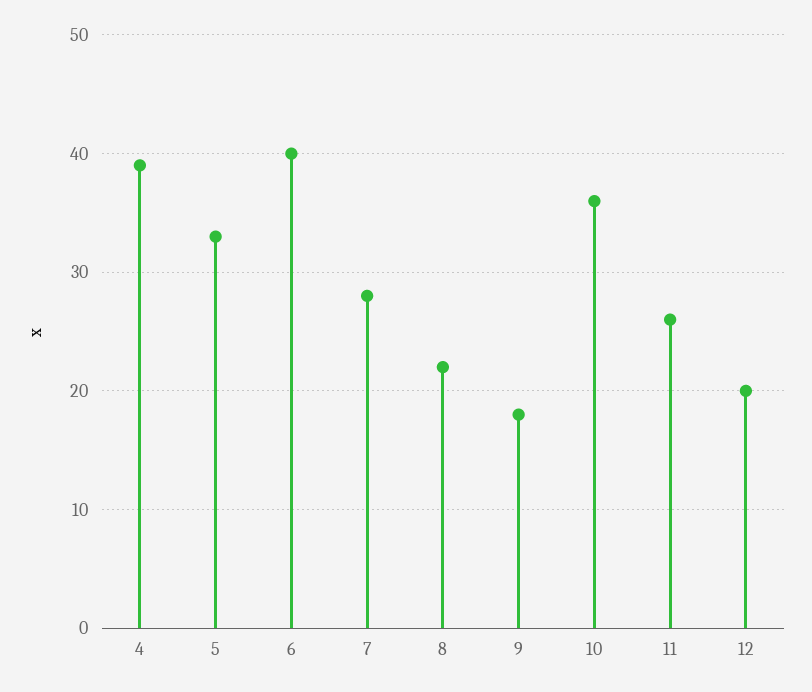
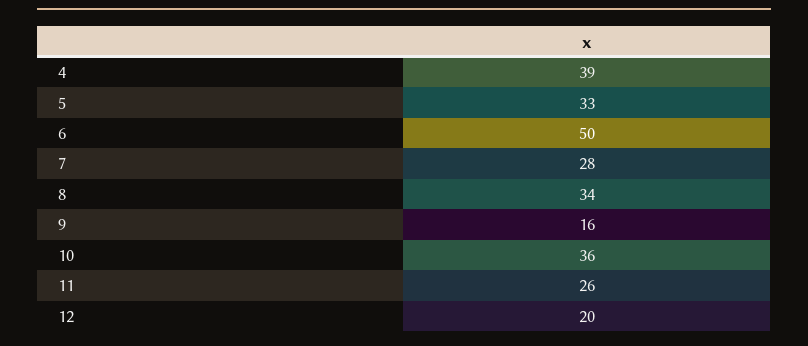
6: 40 -> 50
8: 22 -> 34
9: 18 -> 16

